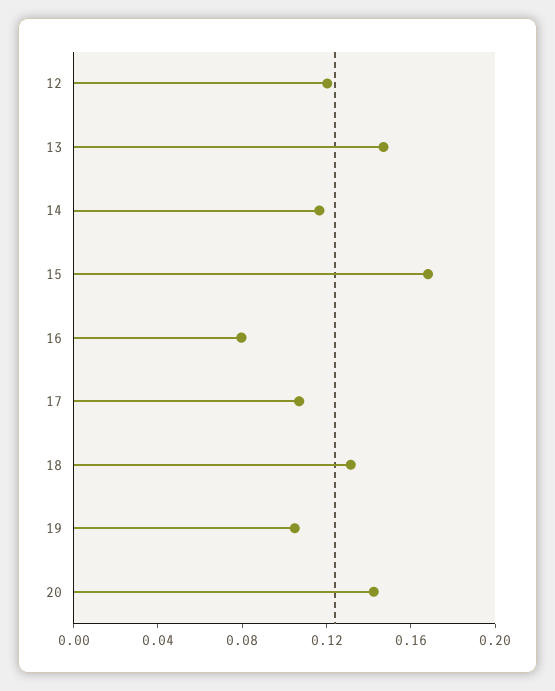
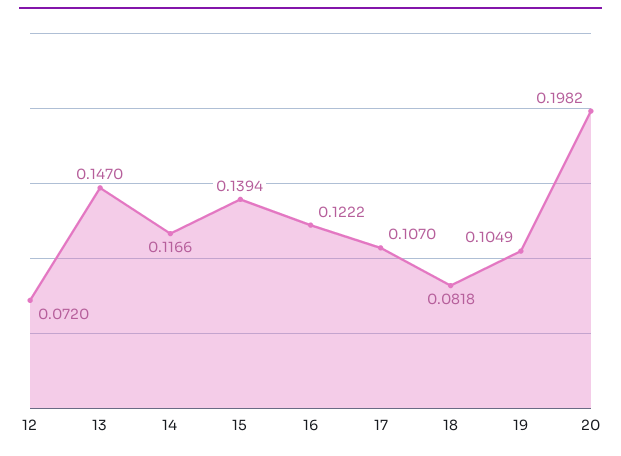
12: 0.12 -> 0.072
15: 0.17 -> 0.1394
16: 0.08 -> 0.1222
18: 0.13 -> 0.0818
20: 0.14 -> 0.1982

